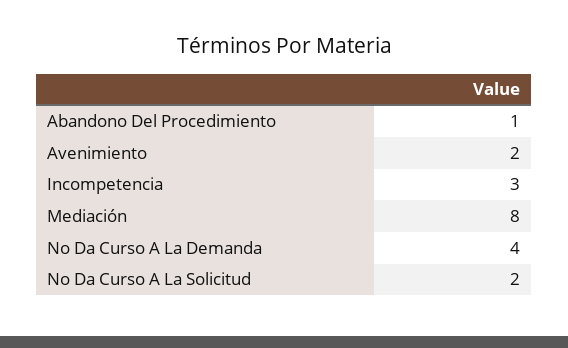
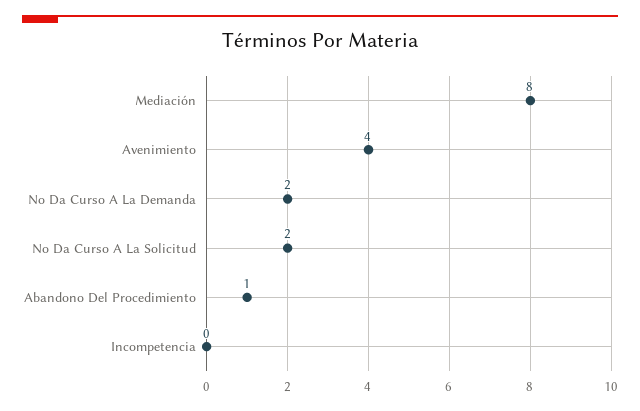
Avenimiento: 2 -> 4
Incompetencia: 3 -> 0
No Da Curso A La Demanda: 4 -> 2

